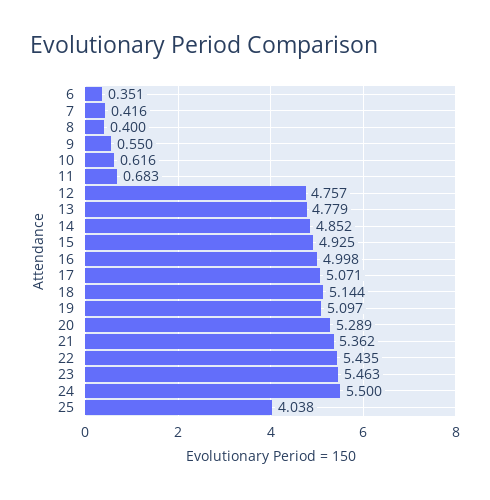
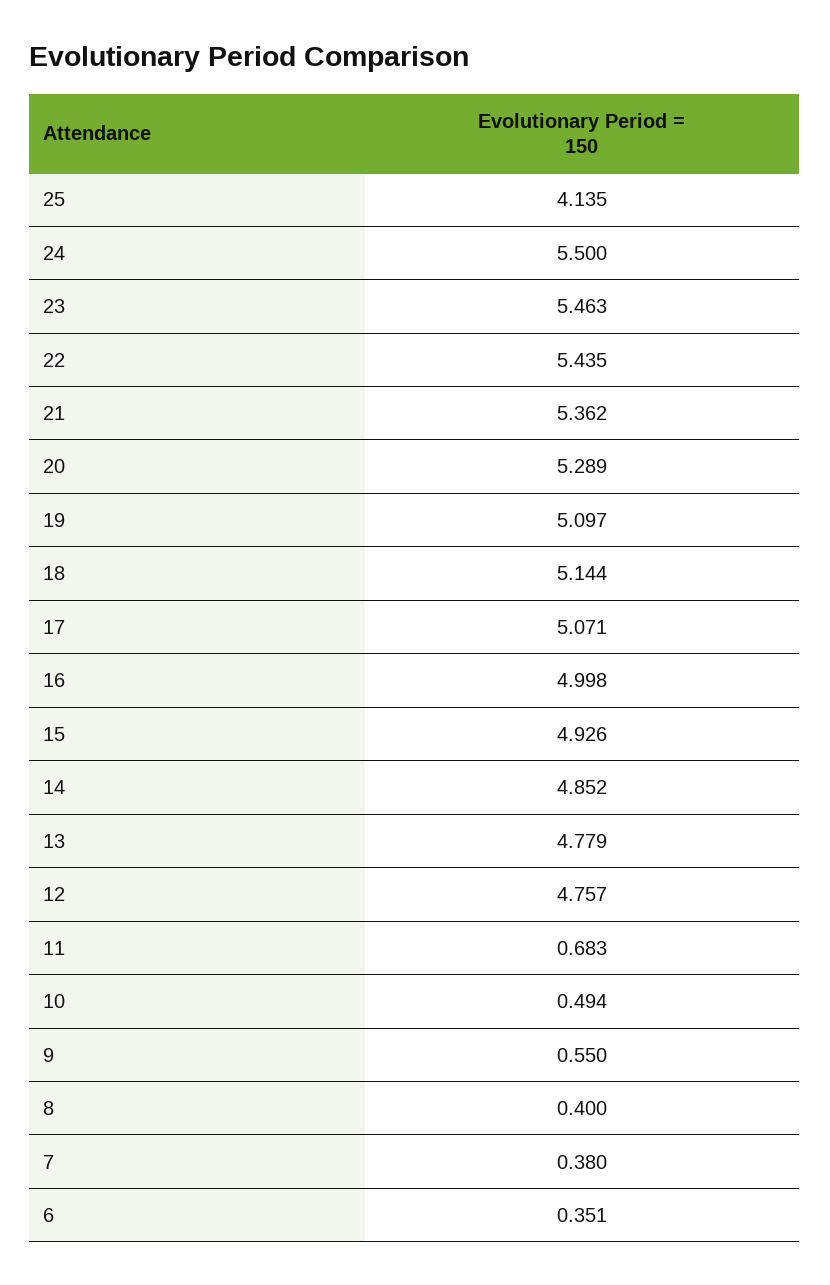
7: 0.416 -> 0.38
10: 0.616 -> 0.494
15: 4.925 -> 4.926
25: 4.038 -> 4.135

